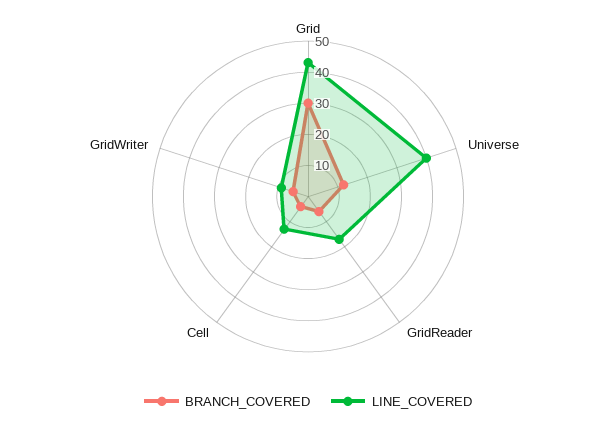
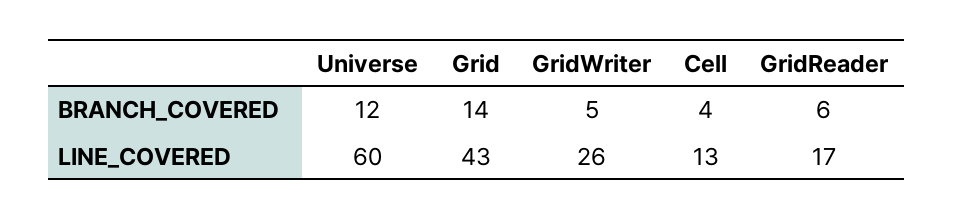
BRANCH_COVERED, Grid: 30 -> 14
LINE_COVERED, Universe: 40 -> 60
LINE_COVERED, GridWriter: 10 -> 26

